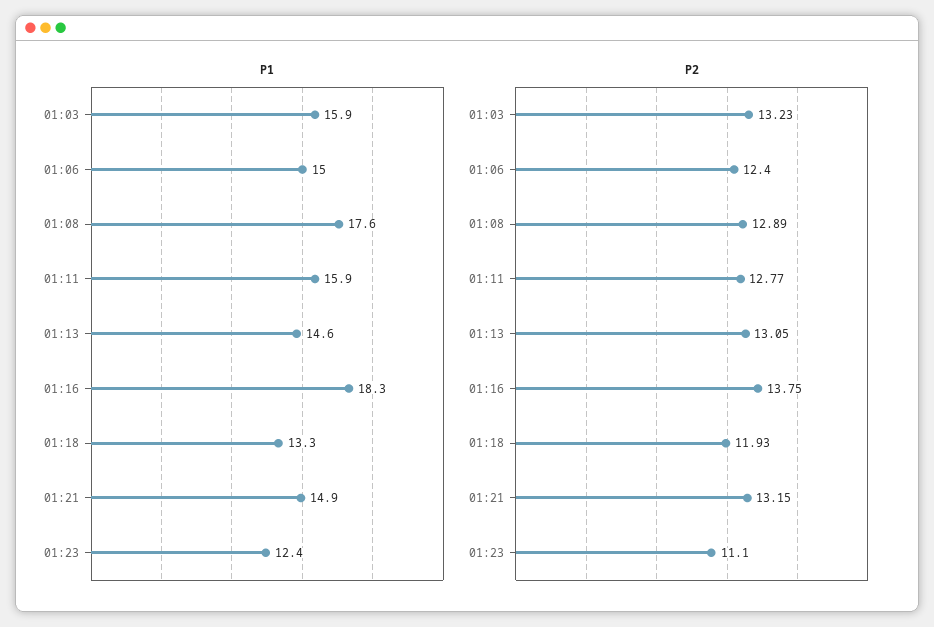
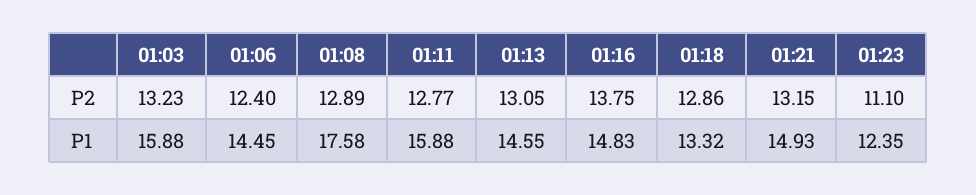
P1, 01:06: 15 -> 14.45
P1, 01:16: 18.3 -> 14.83
P2, 01:18: 11.93 -> 12.86

